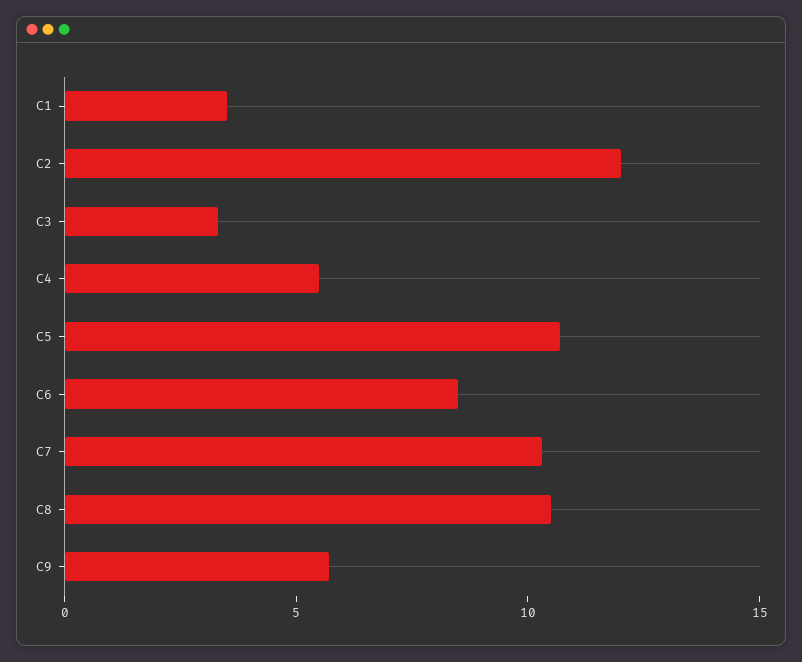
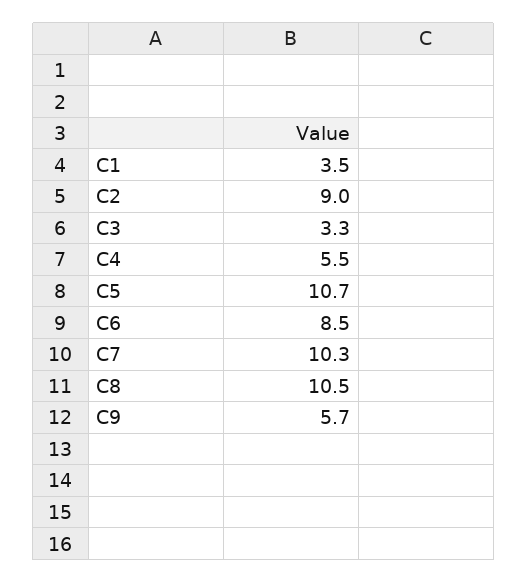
C2: 12 -> 9

